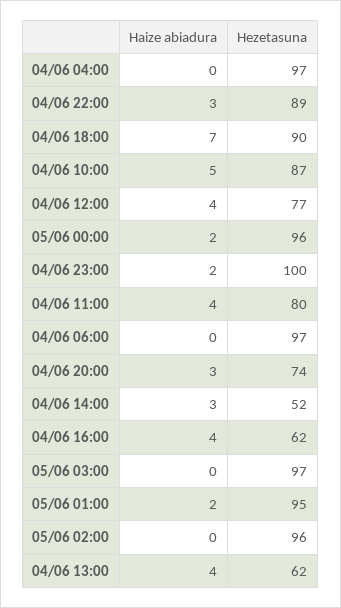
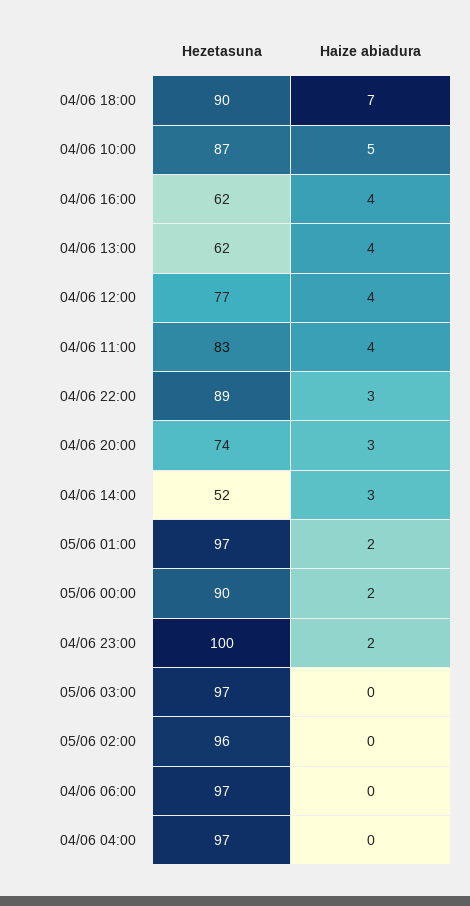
Hezetasuna, 05/06 00:00: 96 -> 90
Hezetasuna, 04/06 11:00: 80 -> 83
Hezetasuna, 05/06 01:00: 95 -> 97

